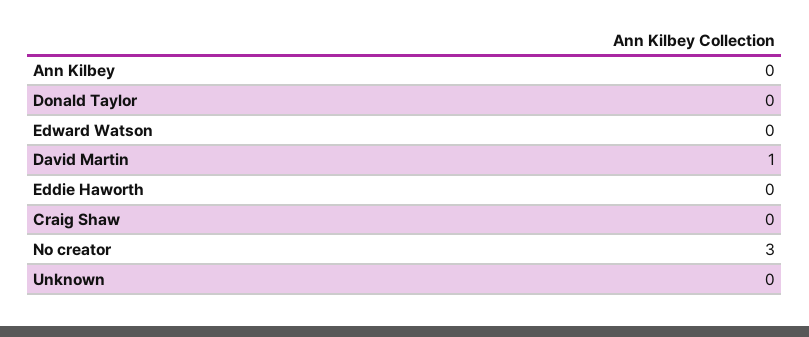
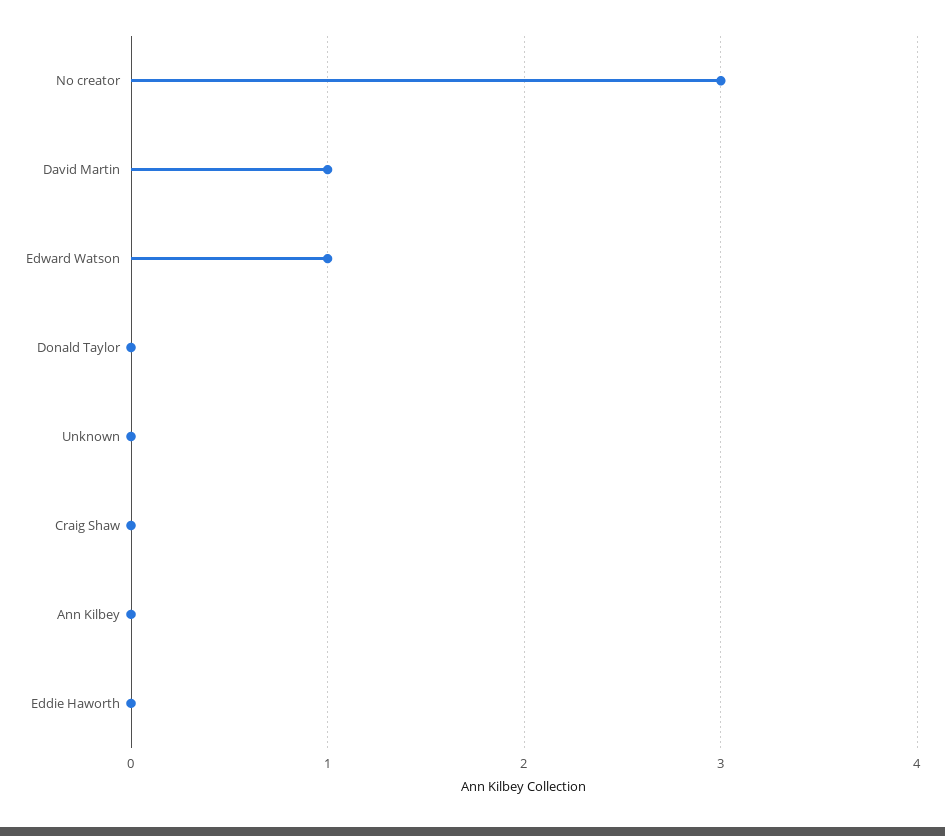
Edward Watson: 0 -> 1

